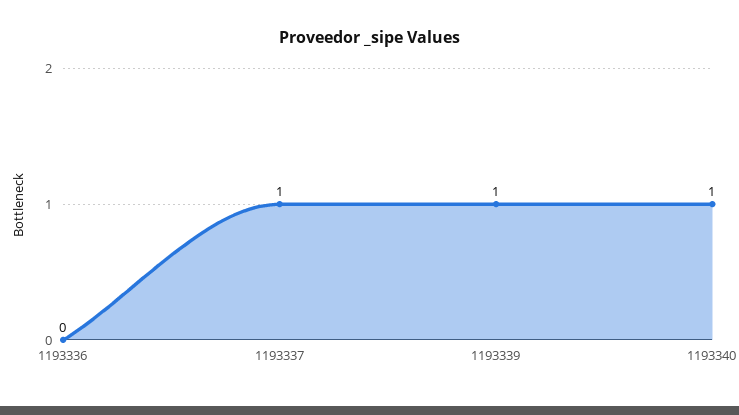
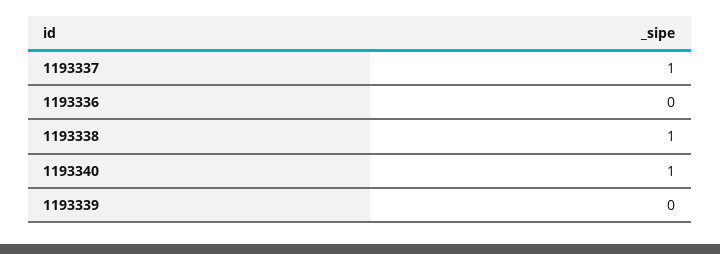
1193339: 1 -> 0
1193338: none -> 1

